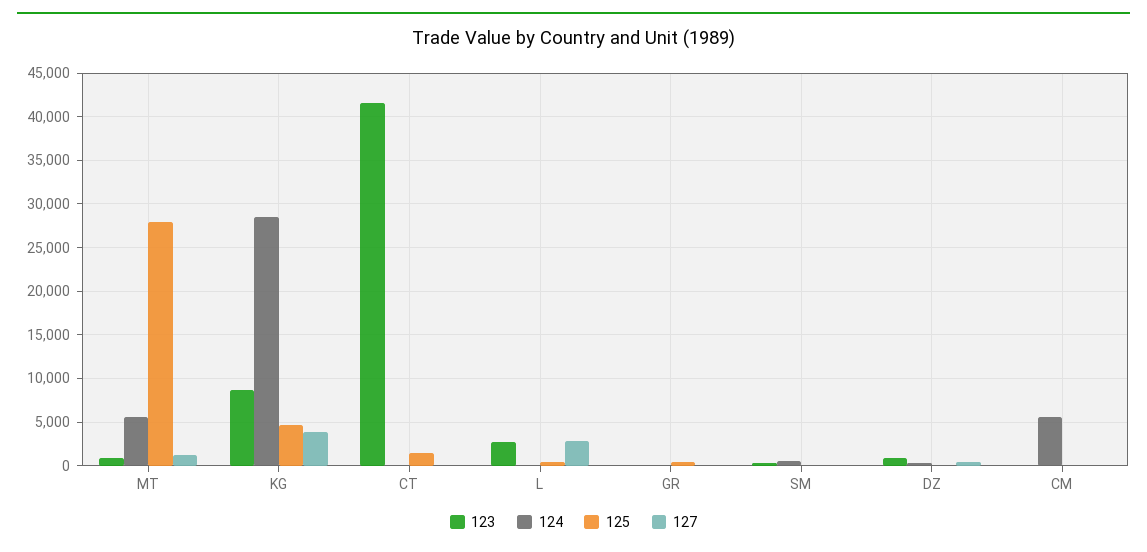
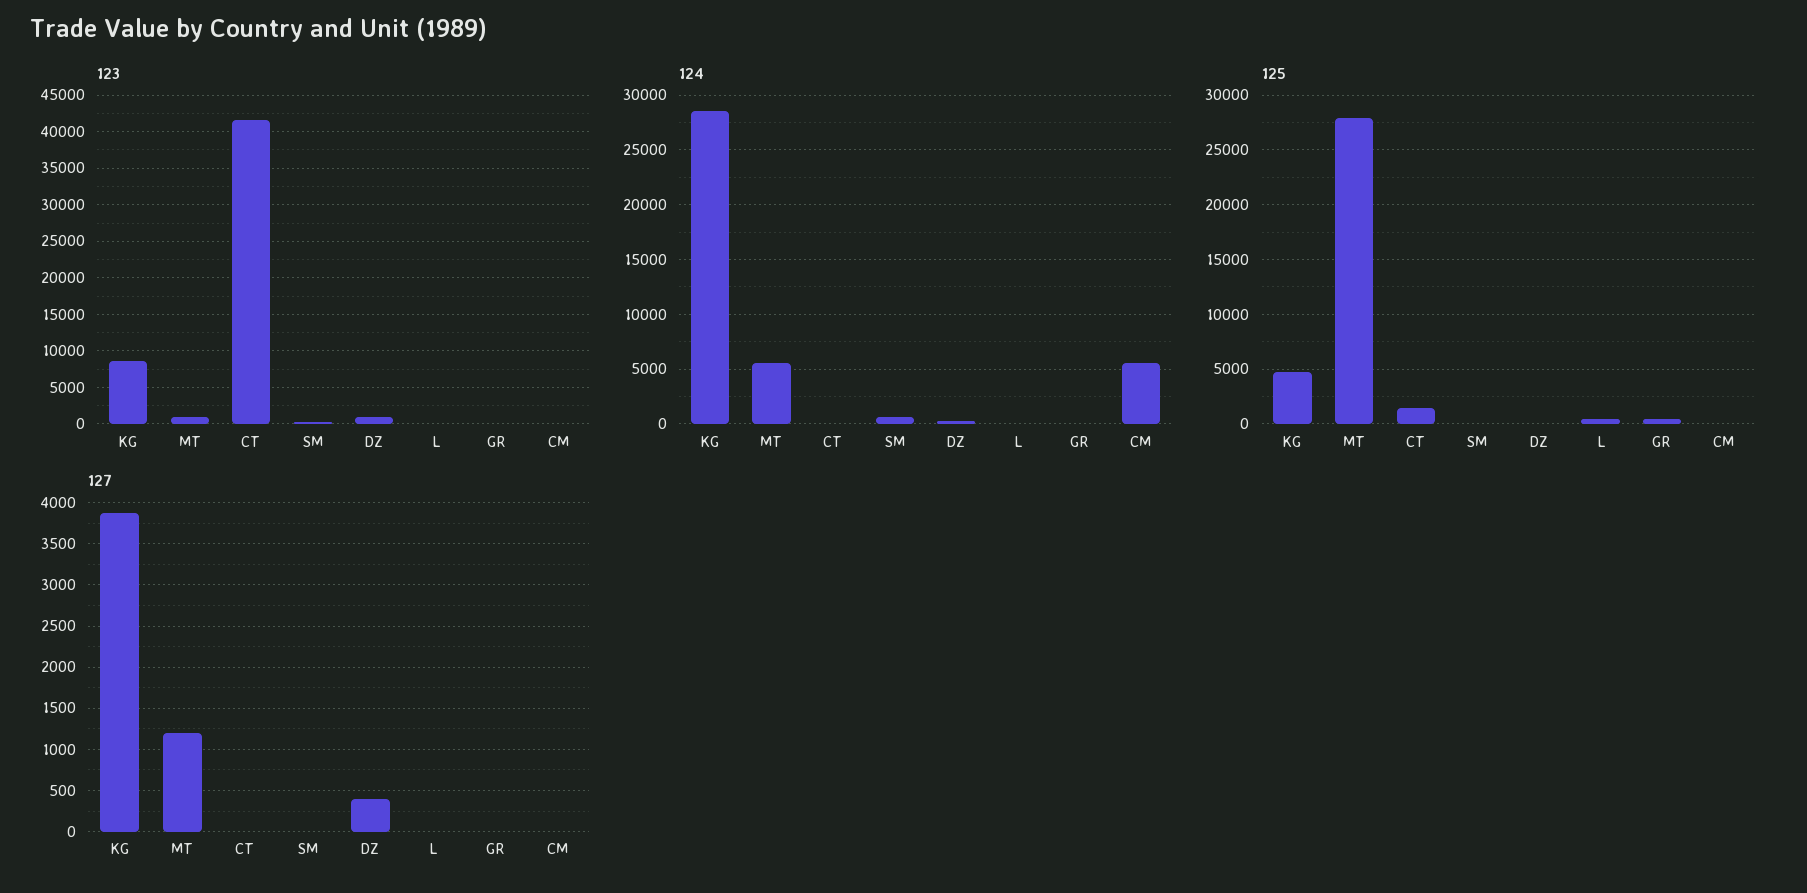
123, L: 3000 -> 0
127, L: 3000 -> 0

